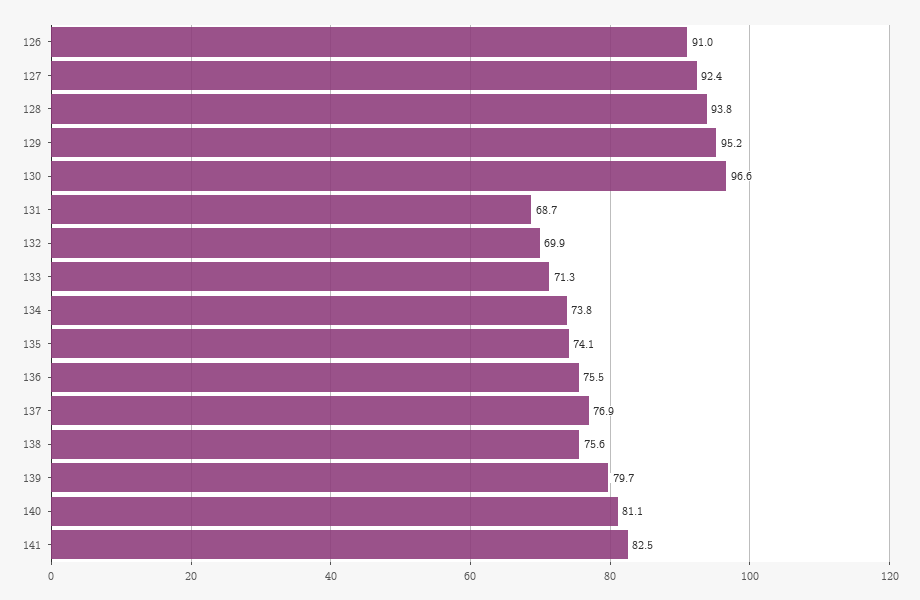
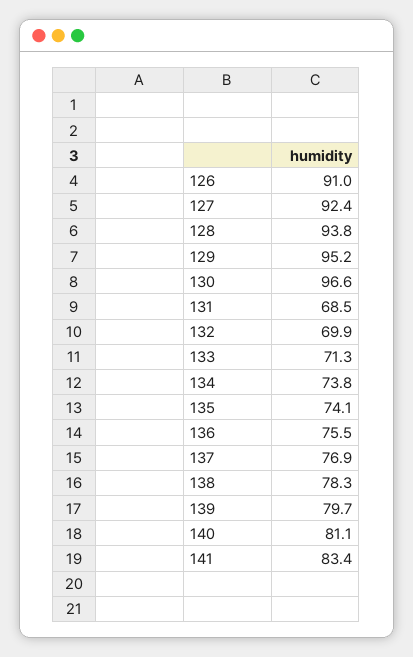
131: 68.7 -> 68.5
138: 75.6 -> 78.3
141: 82.5 -> 83.4

